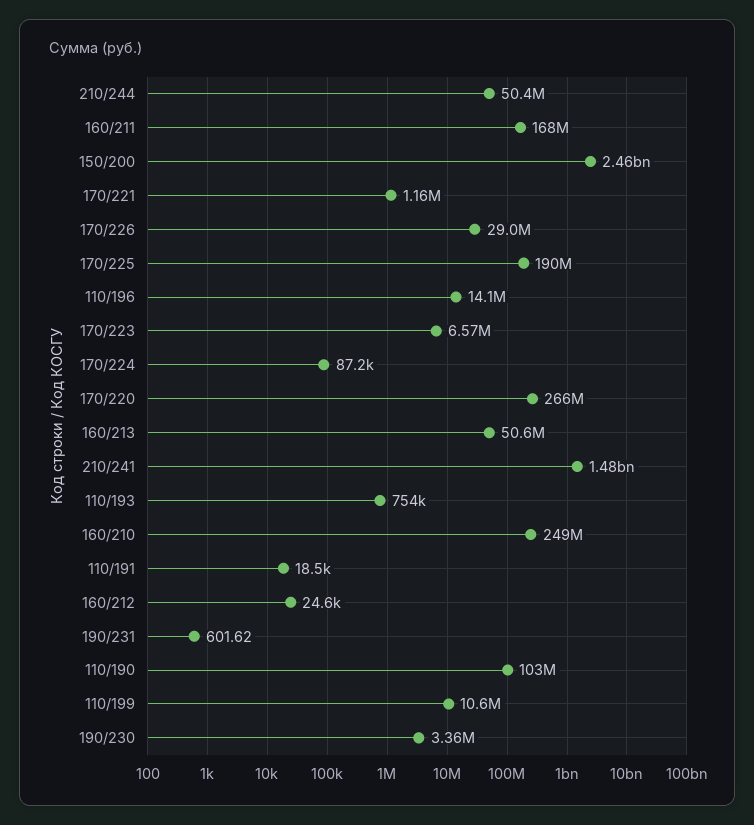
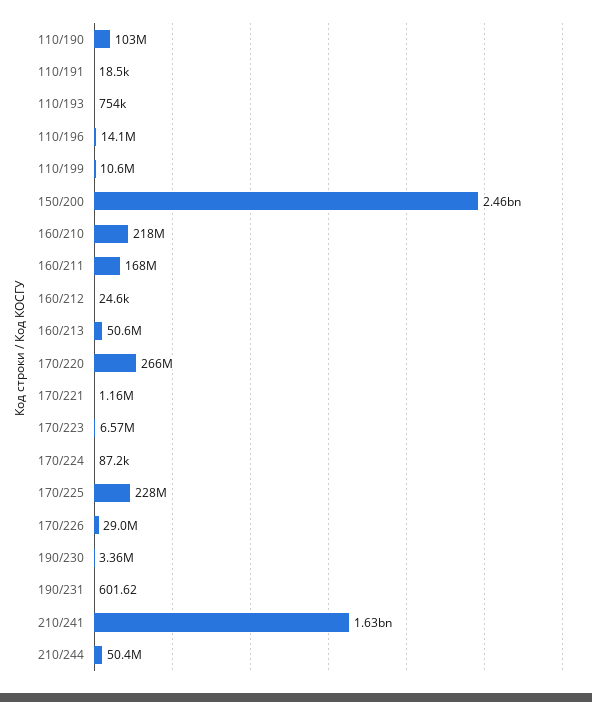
170/225: 190000000 -> 228000000
210/241: 1480000000 -> 1630000000
160/210: 249000000 -> 218000000

